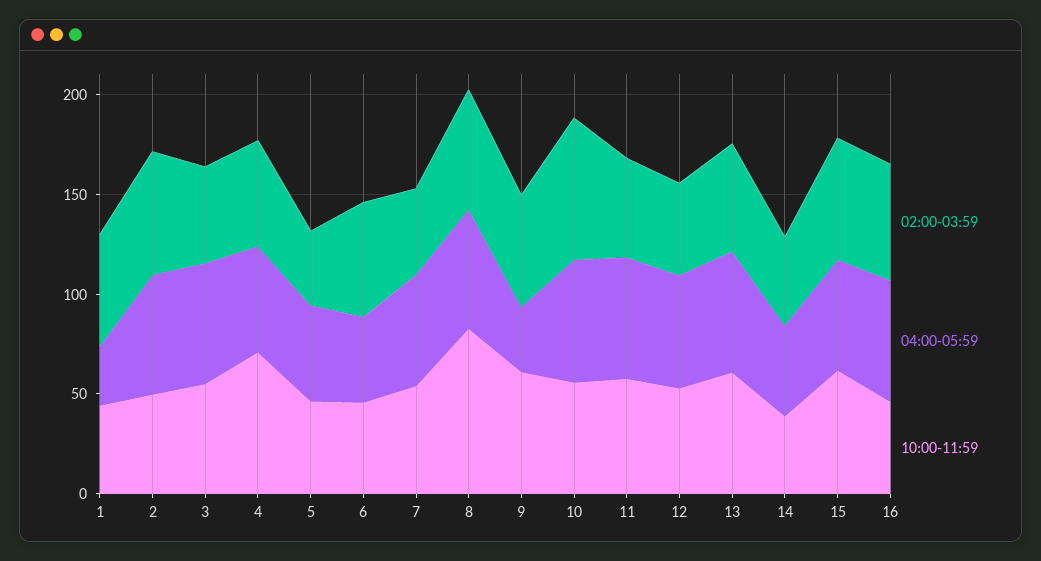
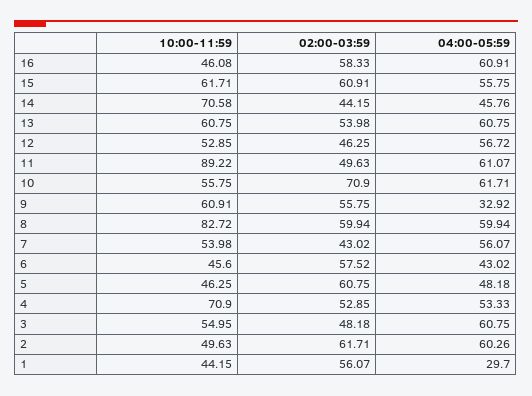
02:00-03:59, 5: 40 -> 60.75
10:00-11:59, 11: 60 -> 89.22
10:00-11:59, 14: 40 -> 70.58

